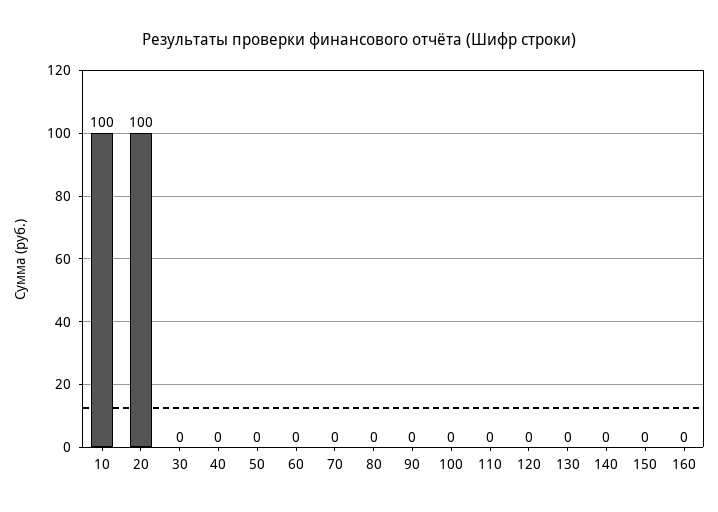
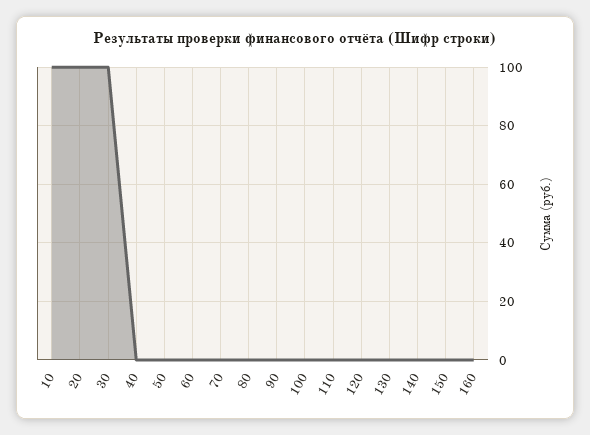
30: 0 -> 100

